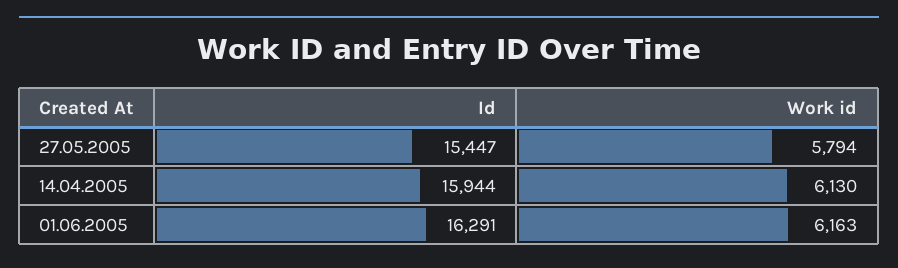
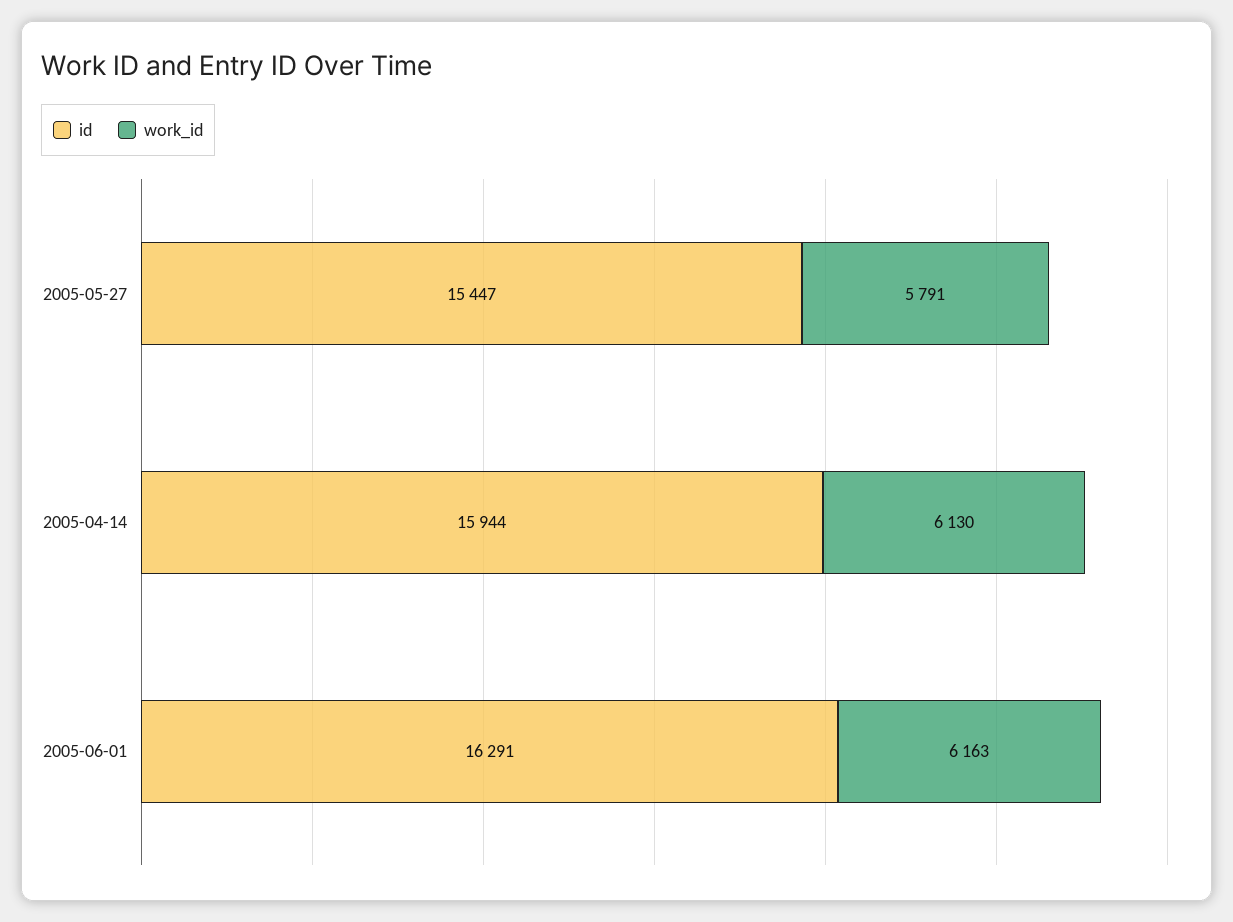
Work id, 27.05.2005: 5794 -> 5791

